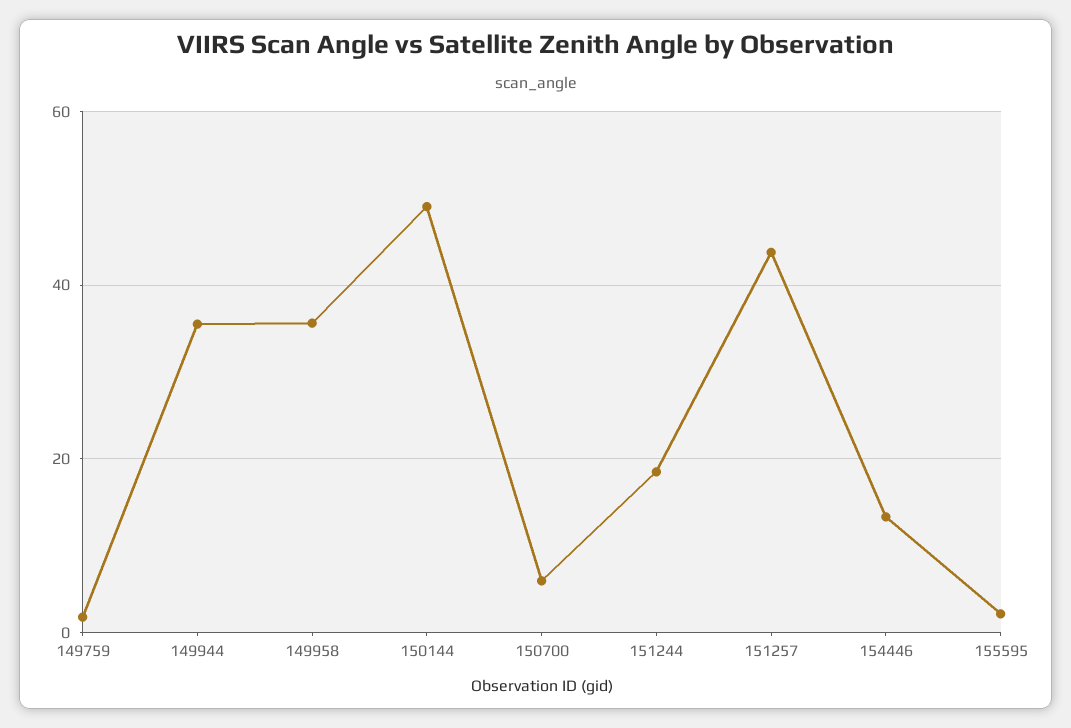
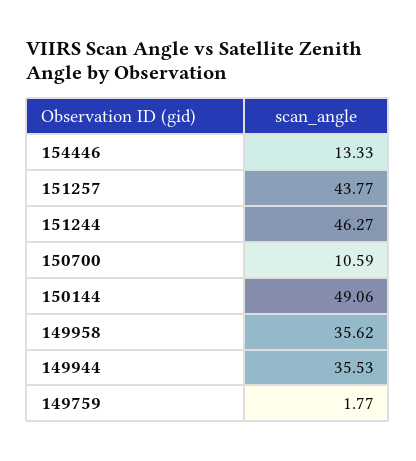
150700: 6 -> 10.59
151244: 18 -> 46.27
155595: 2 -> none

